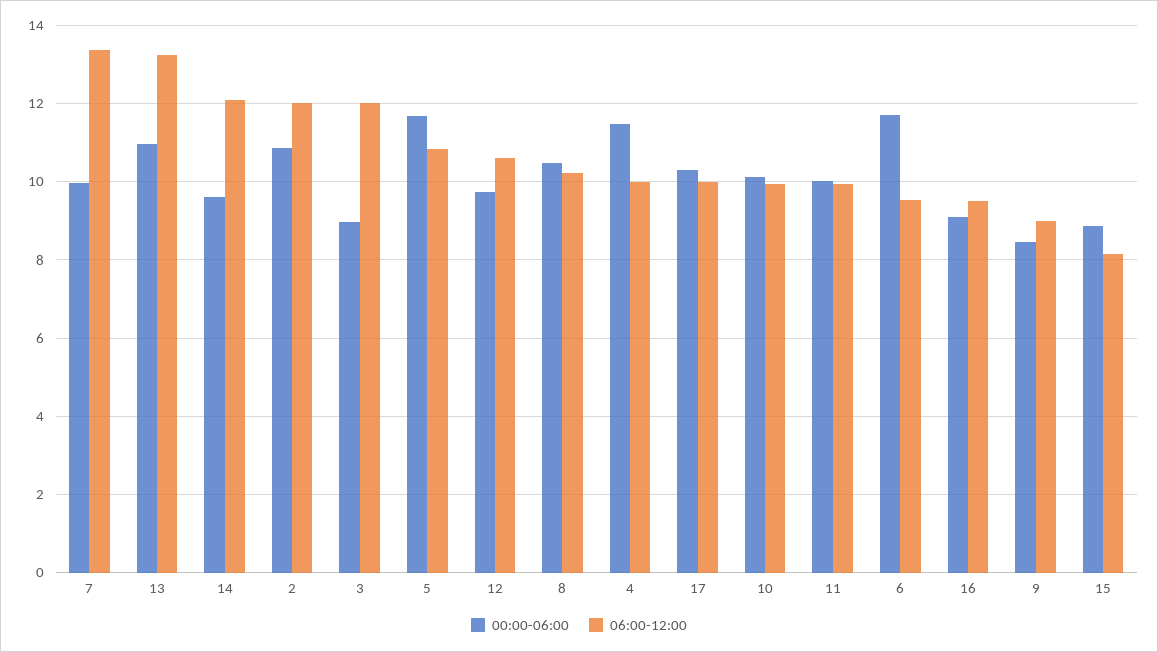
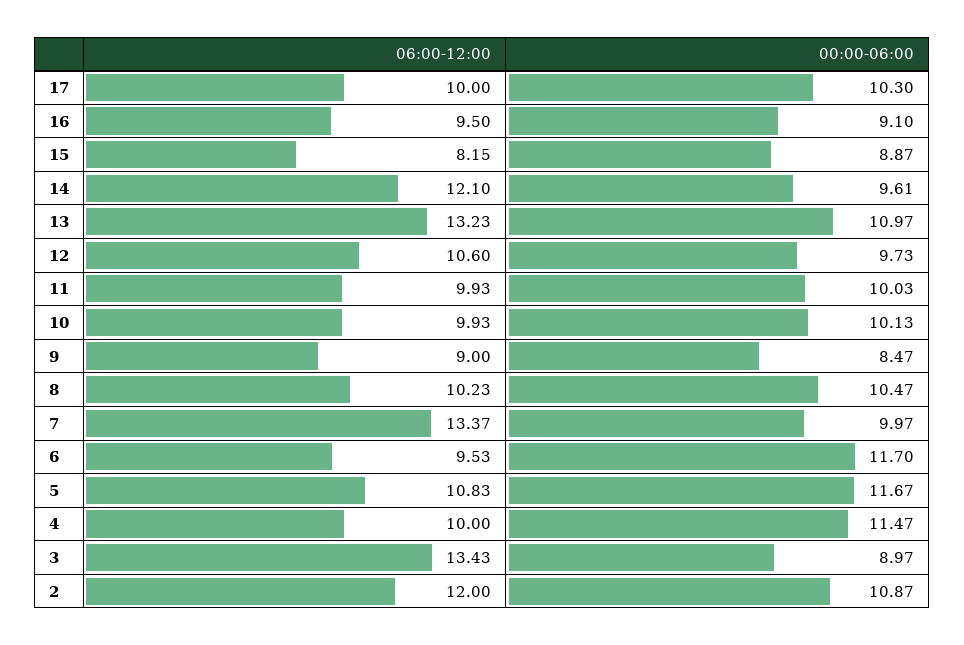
06:00-12:00, 3: 12 -> 13.43

